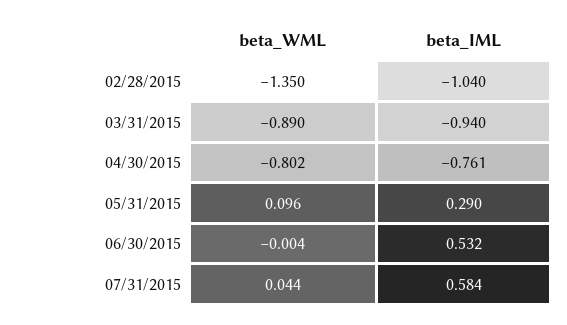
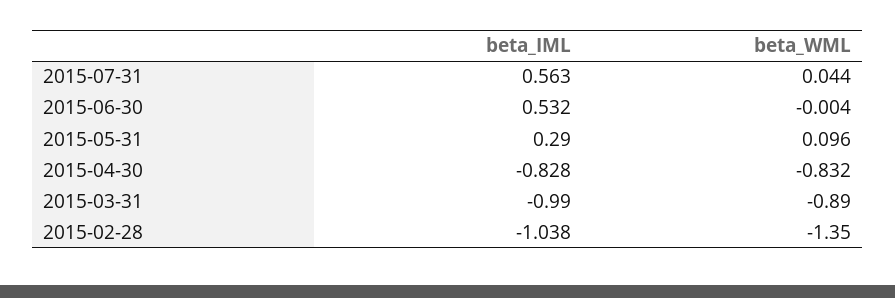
beta_IML, 02/28/2015: -1.04 -> -1.038
beta_IML, 03/31/2015: -0.94 -> -0.99
beta_WML, 04/30/2015: -0.802 -> -0.832
beta_IML, 04/30/2015: -0.761 -> -0.828
beta_IML, 07/31/2015: 0.584 -> 0.563

